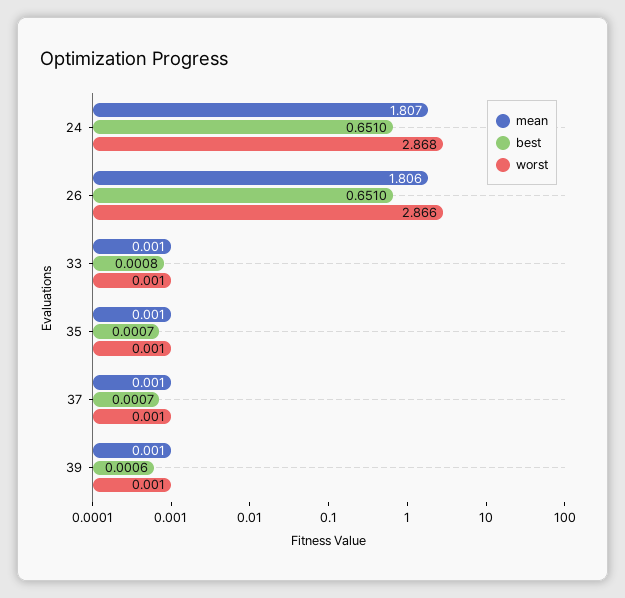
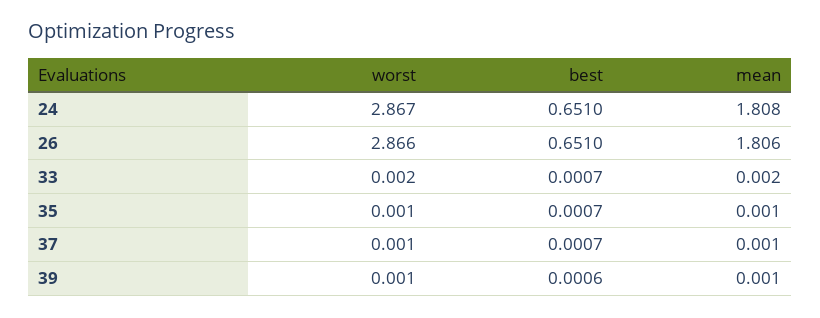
mean, 24: 1.807 -> 1.808
worst, 24: 2.868 -> 2.867
mean, 33: 0.001 -> 0.002
best, 33: 0.0008 -> 0.0007
worst, 33: 0.001 -> 0.002

